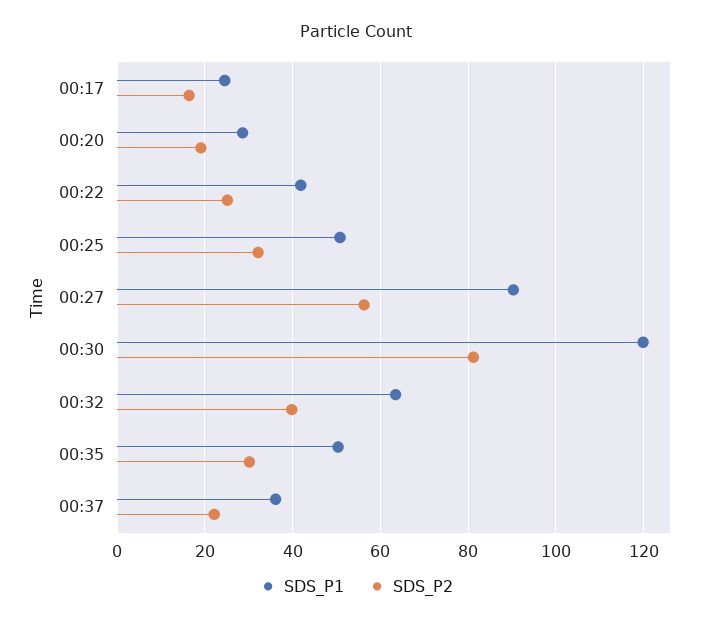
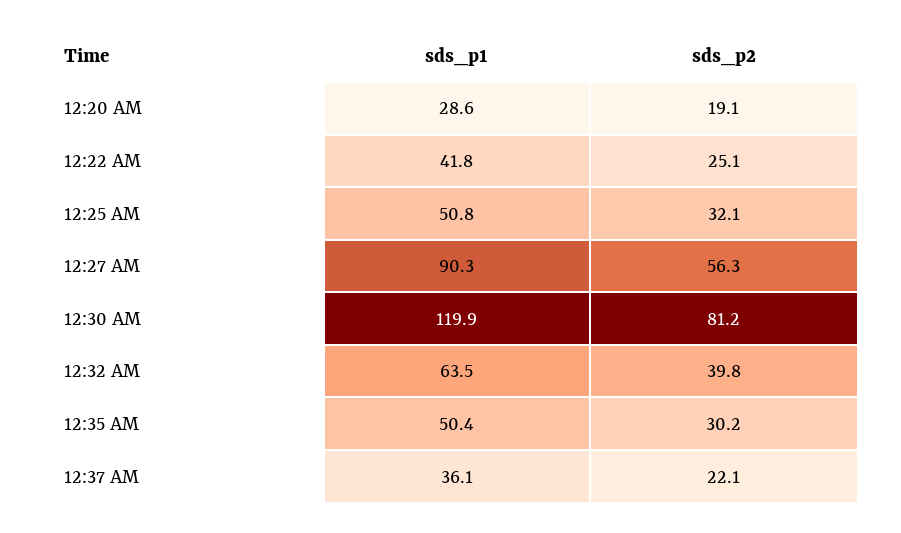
SDS_P1, 00:17: 24 -> none
SDS_P2, 00:17: 16 -> none

